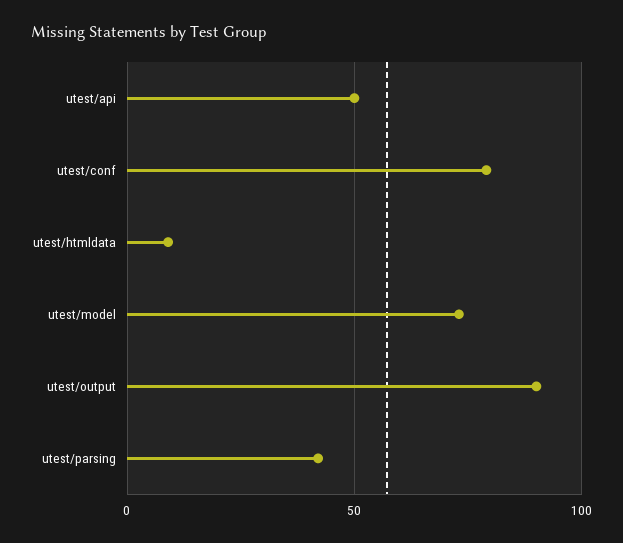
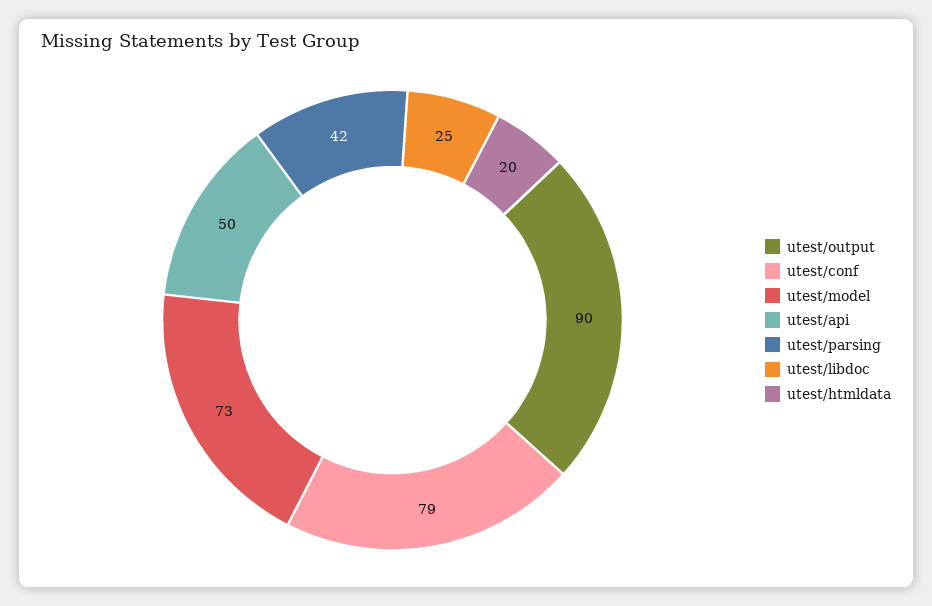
utest/htmldata: 10 -> 20
utest/libdoc: none -> 25

